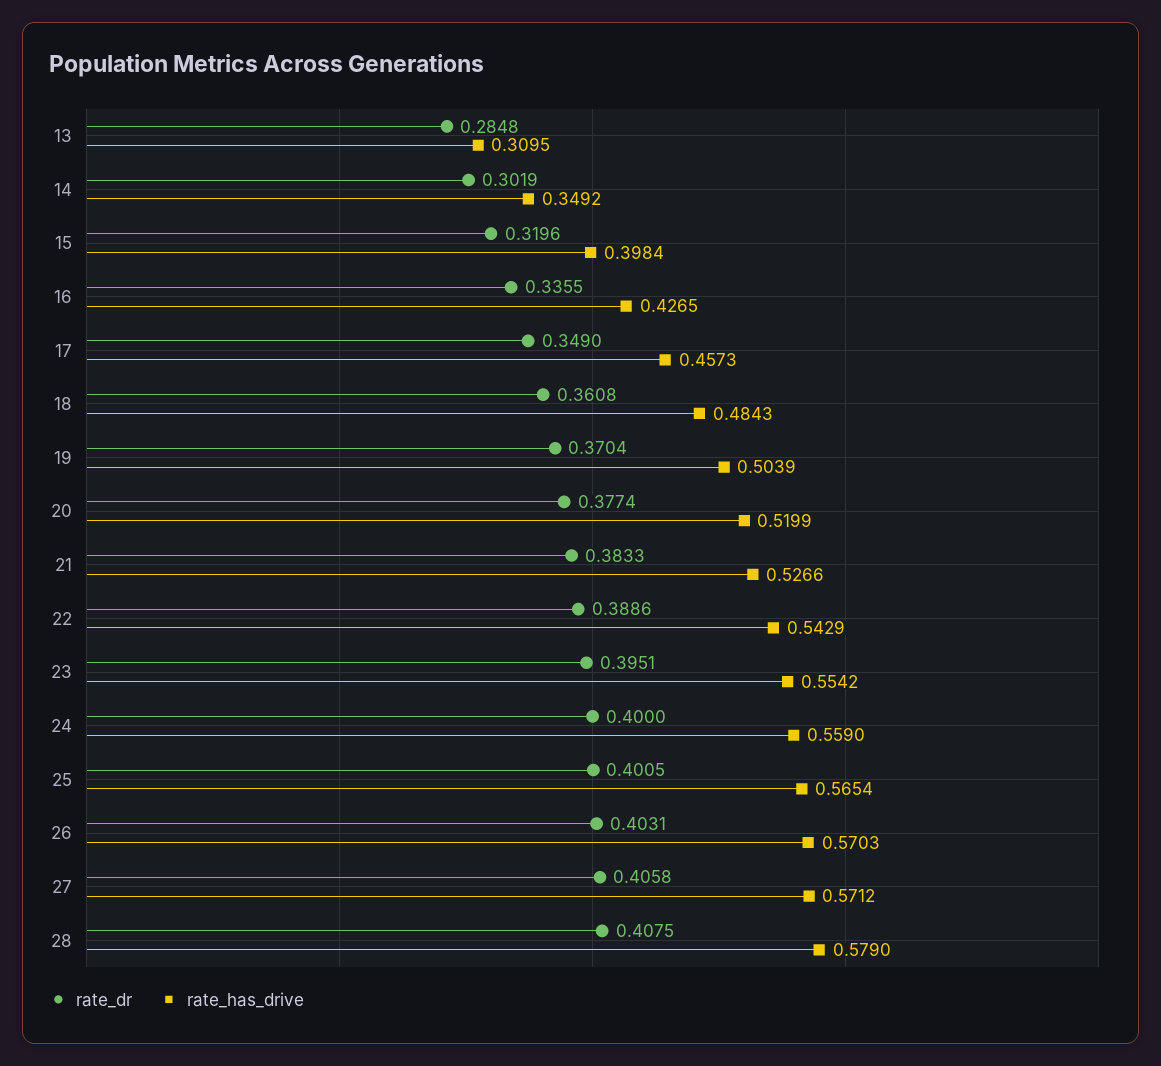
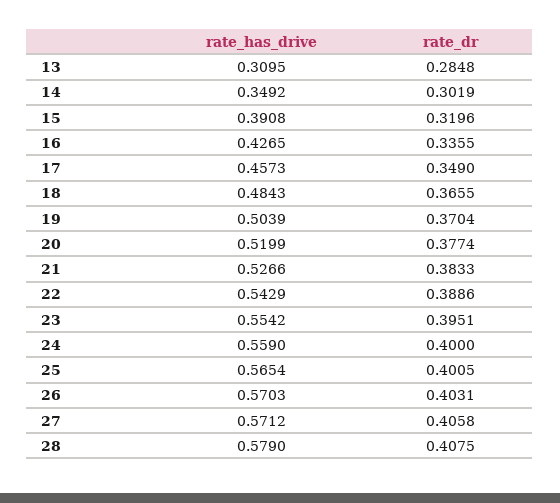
rate_has_drive, 15: 0.3984 -> 0.3908
rate_dr, 18: 0.3608 -> 0.3655

